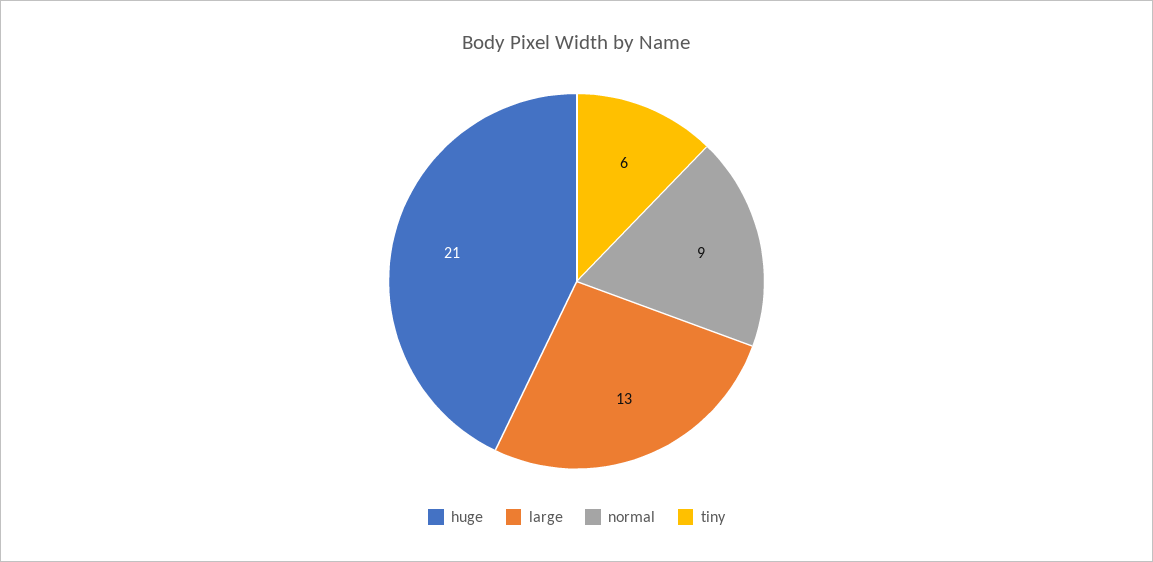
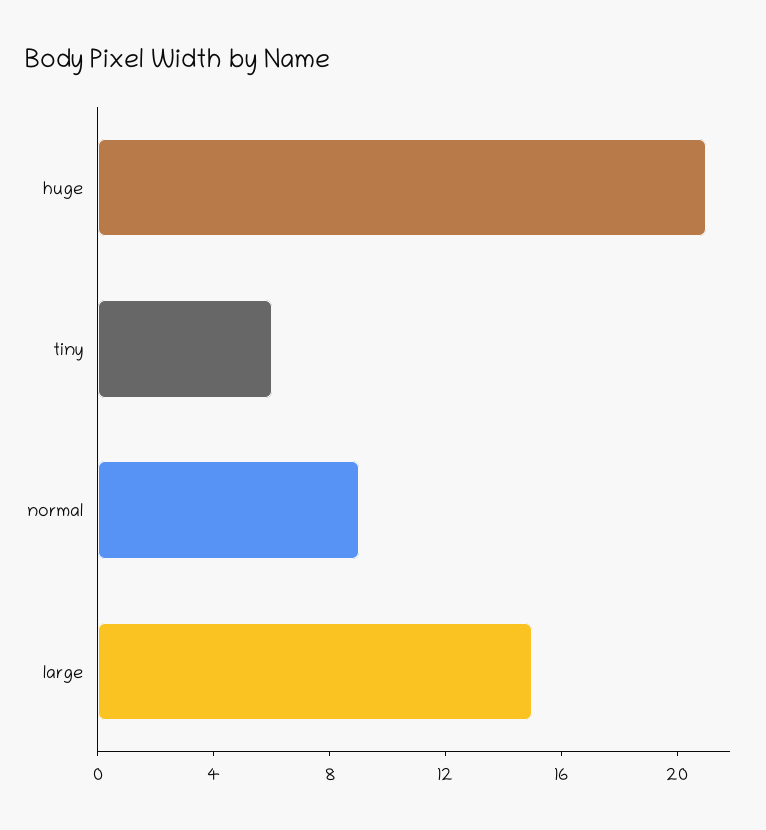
large: 13 -> 15

